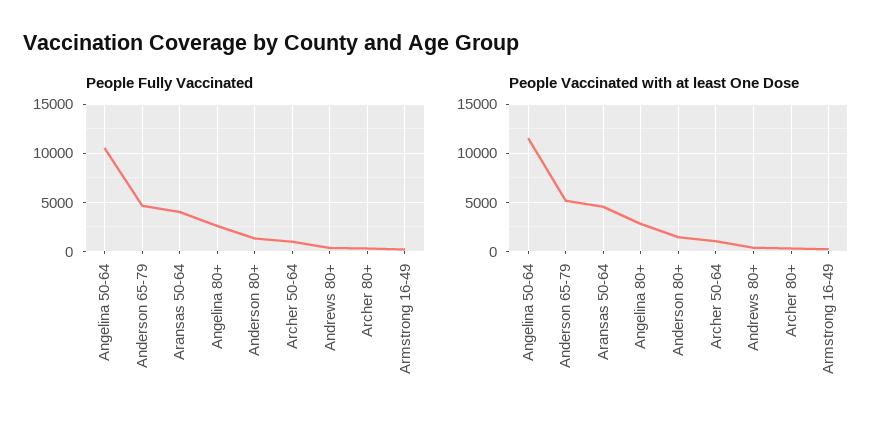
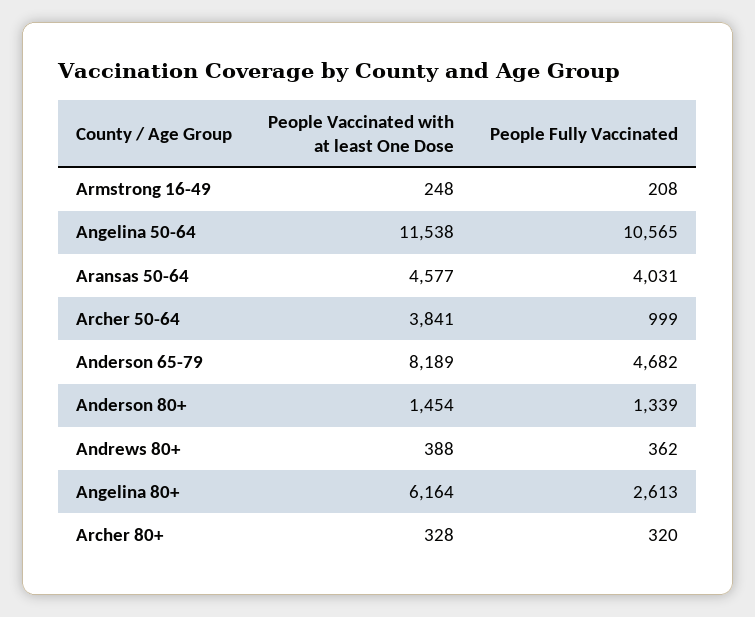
People Vaccinated with at least One Dose, Anderson 65-79: 5000 -> 8189
People Vaccinated with at least One Dose, Angelina 80+: 3000 -> 6164
People Vaccinated with at least One Dose, Archer 50-64: 1000 -> 3841

